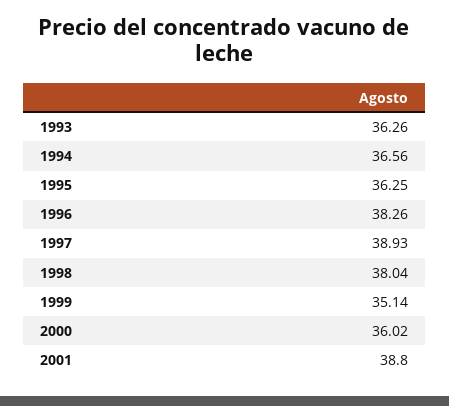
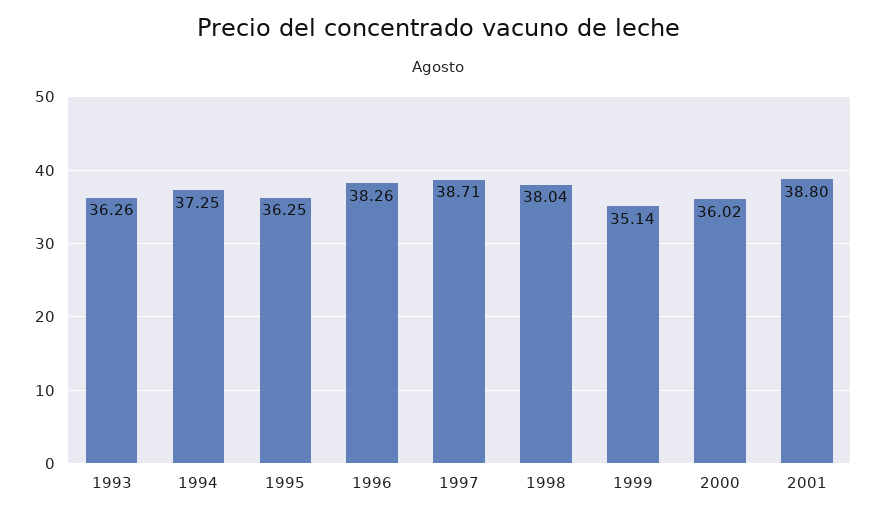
1994: 36.56 -> 37.25
1997: 38.93 -> 38.71

